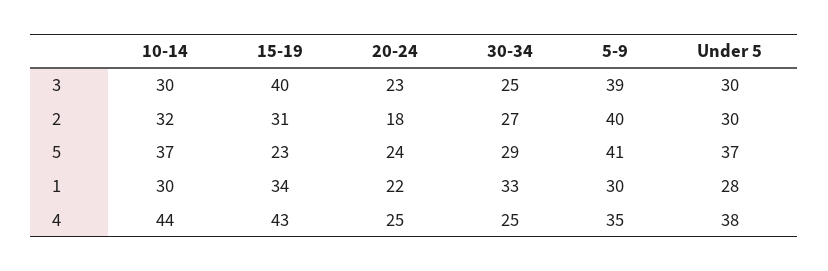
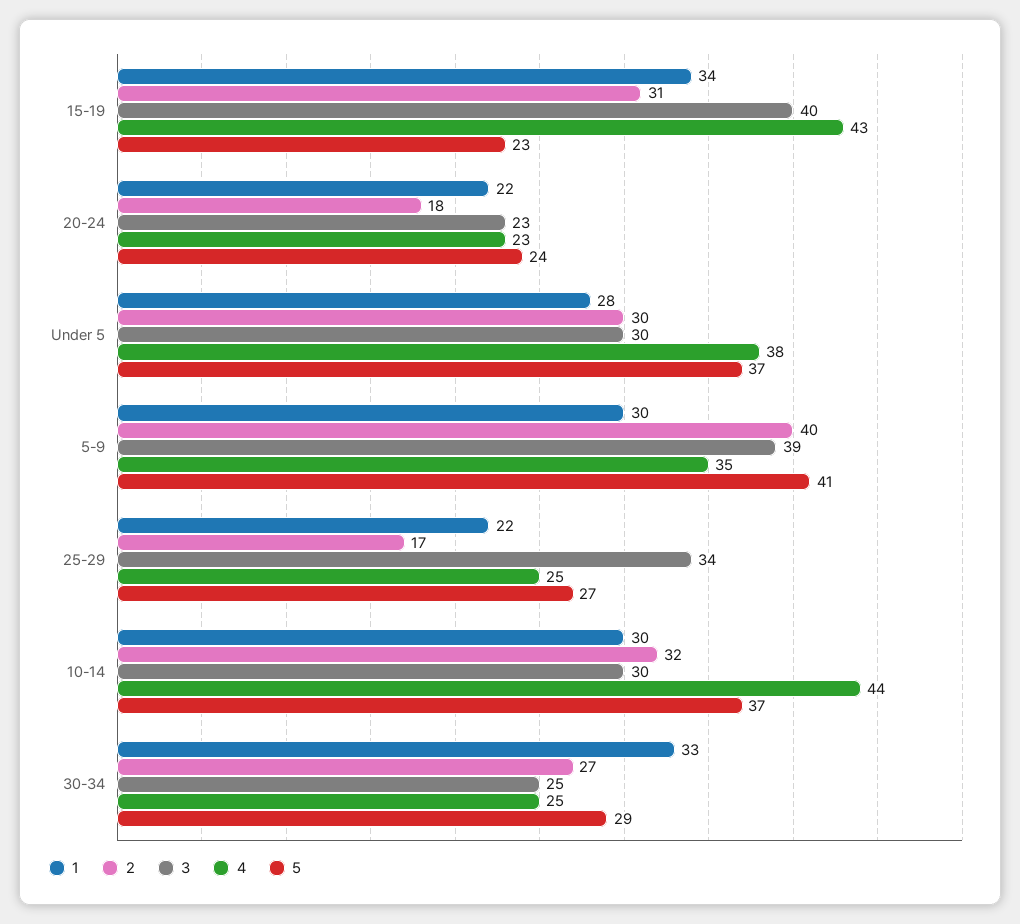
4, 20-24: 25 -> 23
1, 25-29: none -> 22
2, 25-29: none -> 17
3, 25-29: none -> 34
4, 25-29: none -> 25
5, 25-29: none -> 27

